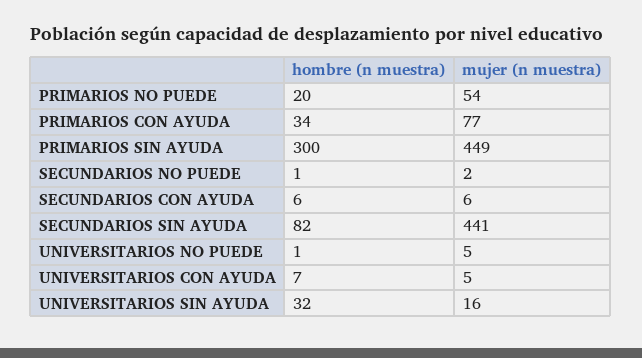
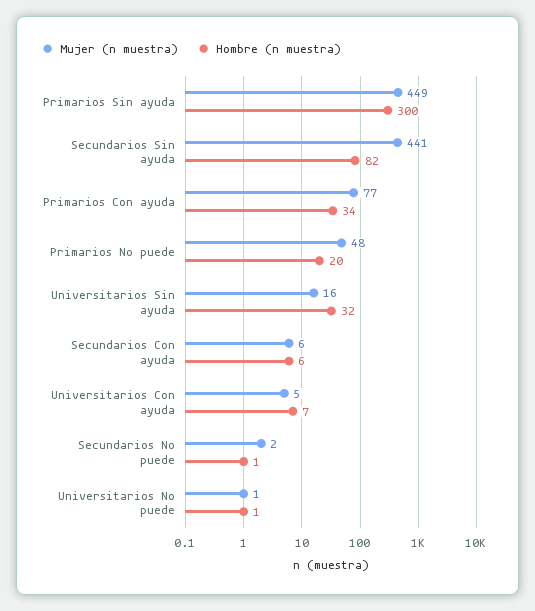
mujer (n muestra), PRIMARIOS NO PUEDE: 54 -> 48
mujer (n muestra), UNIVERSITARIOS NO PUEDE: 5 -> 1

